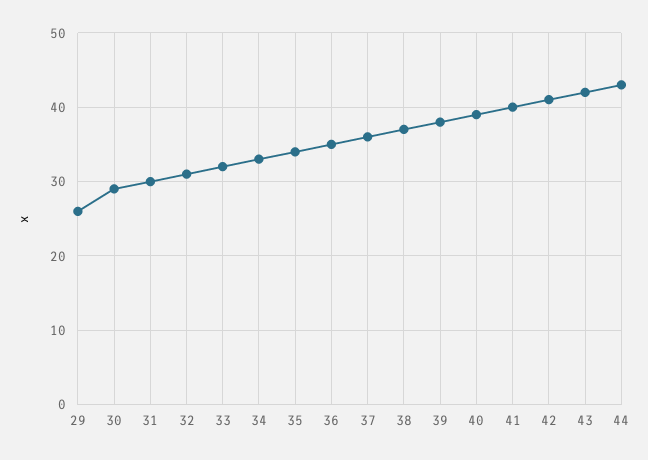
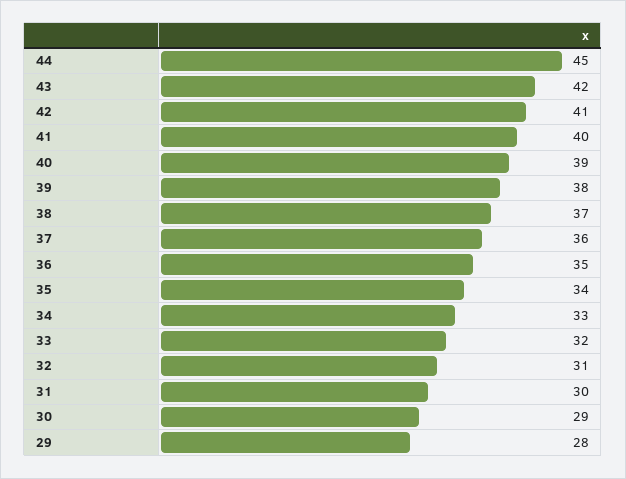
29: 26 -> 28
44: 43 -> 45

